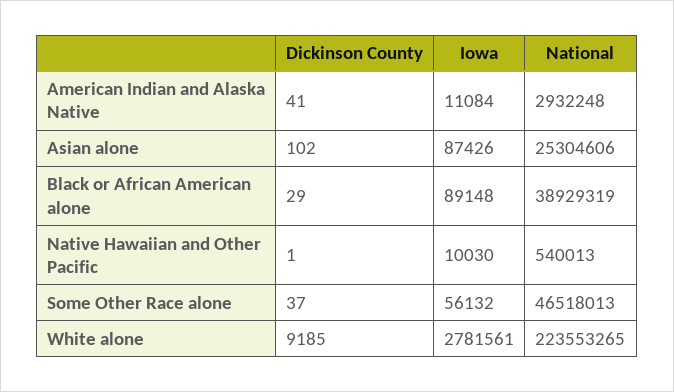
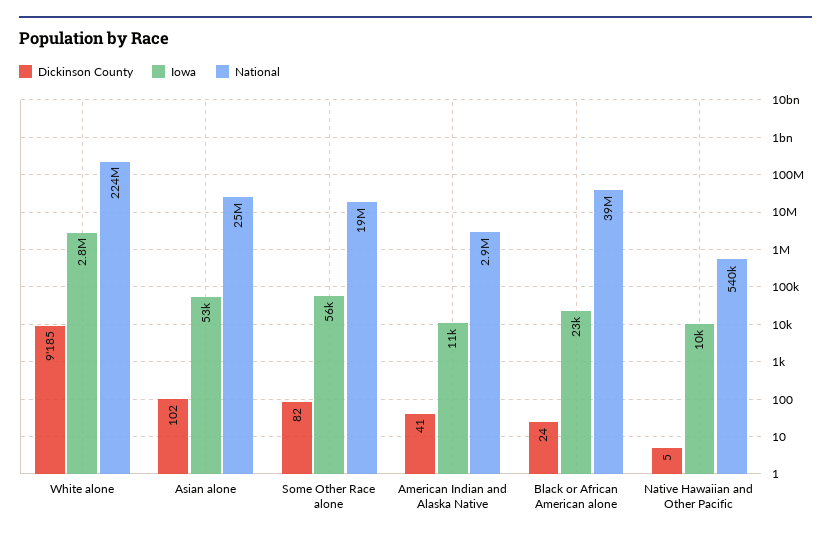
Iowa, Asian alone: 87426 -> 53000
Dickinson County, Black or African American alone: 29 -> 24
Iowa, Black or African American alone: 89148 -> 23000
Dickinson County, Native Hawaiian and Other Pacific: 1 -> 5
Dickinson County, Some Other Race alone: 37 -> 82
National, Some Other Race alone: 46518013 -> 19000000

